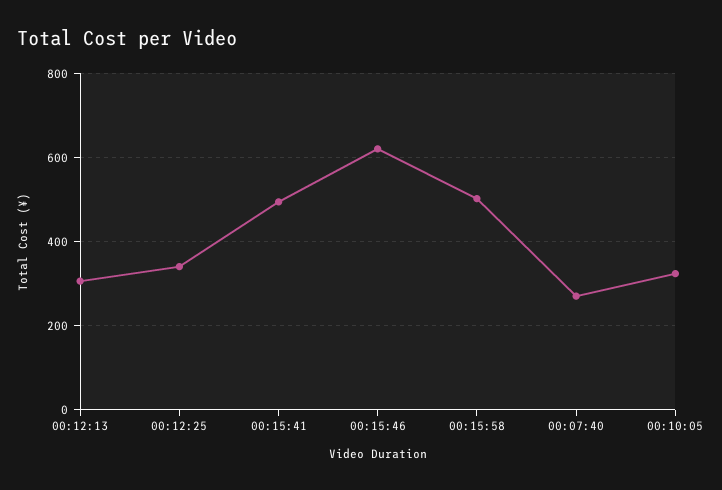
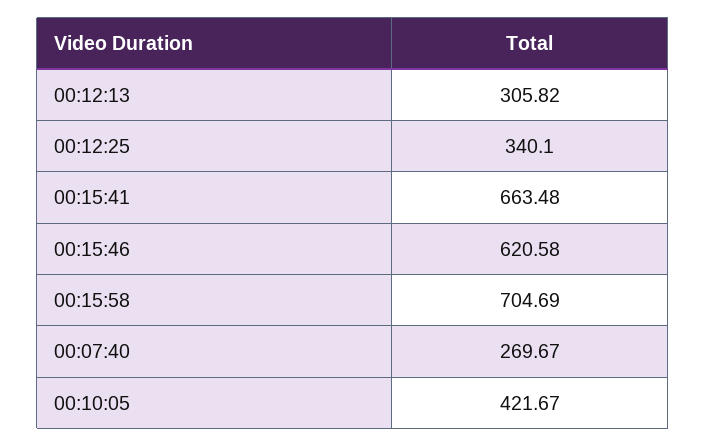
00:15:41: 500 -> 663.48
00:15:58: 500 -> 704.69
00:10:05: 320 -> 421.67

